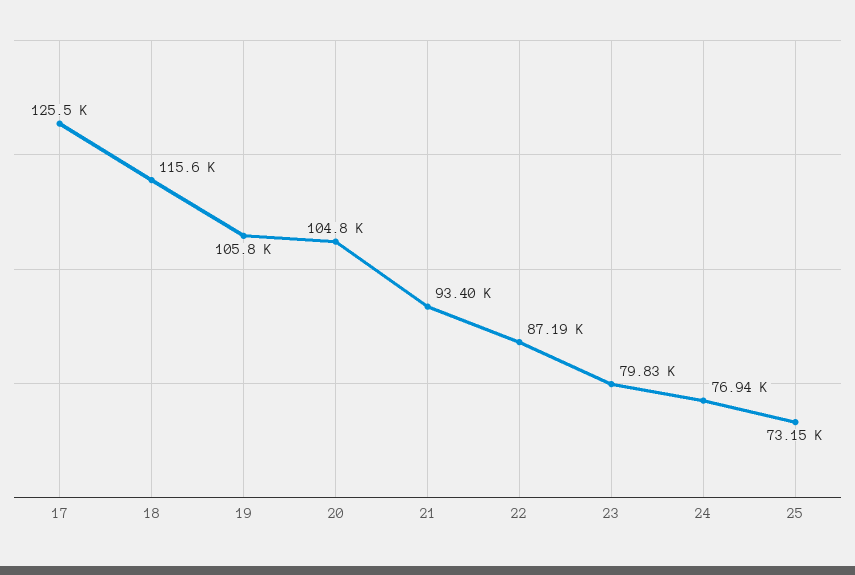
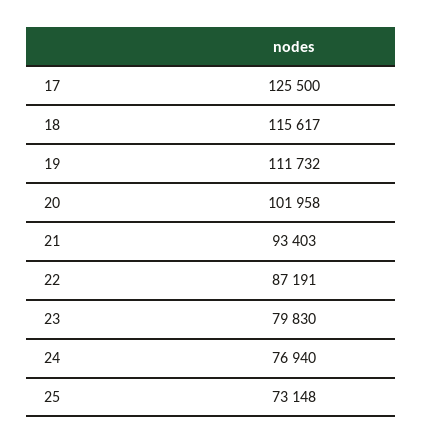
19: 105800 -> 111732
20: 104800 -> 101958

